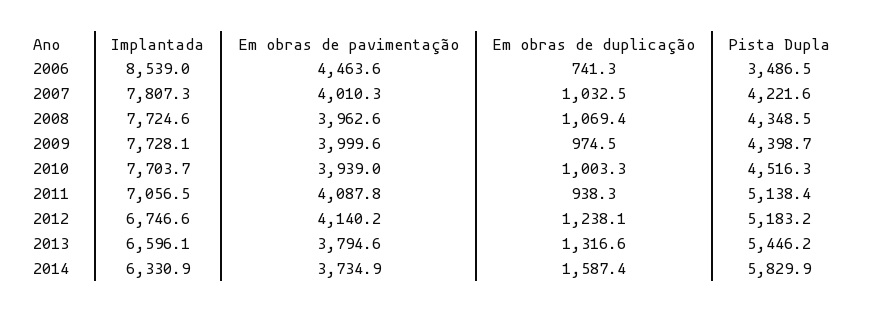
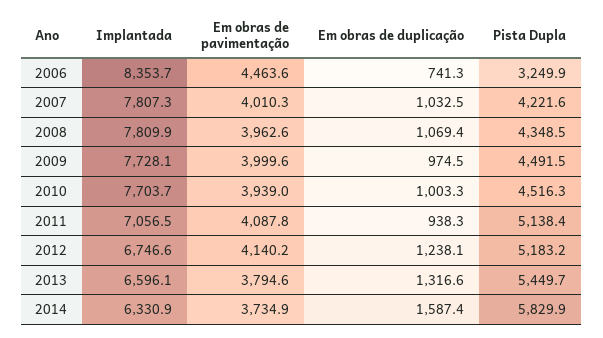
Implantada, 2006: 8539 -> 8353.7
Pista Dupla, 2006: 3486.5 -> 3249.9
Implantada, 2008: 7724.6 -> 7809.9
Pista Dupla, 2009: 4398.7 -> 4491.5
Pista Dupla, 2013: 5446.2 -> 5449.7

